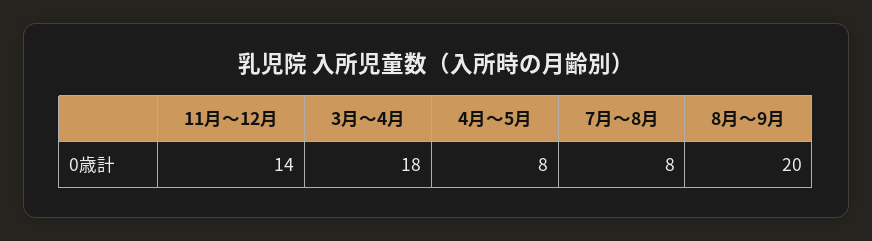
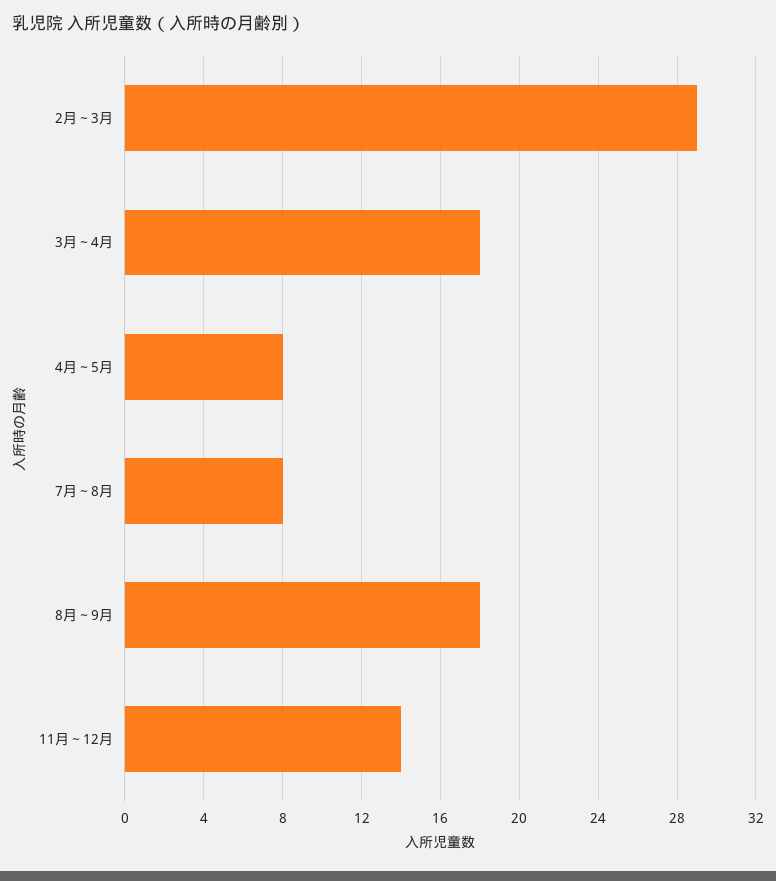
8月～9月: 20 -> 18
2月～3月: none -> 29

